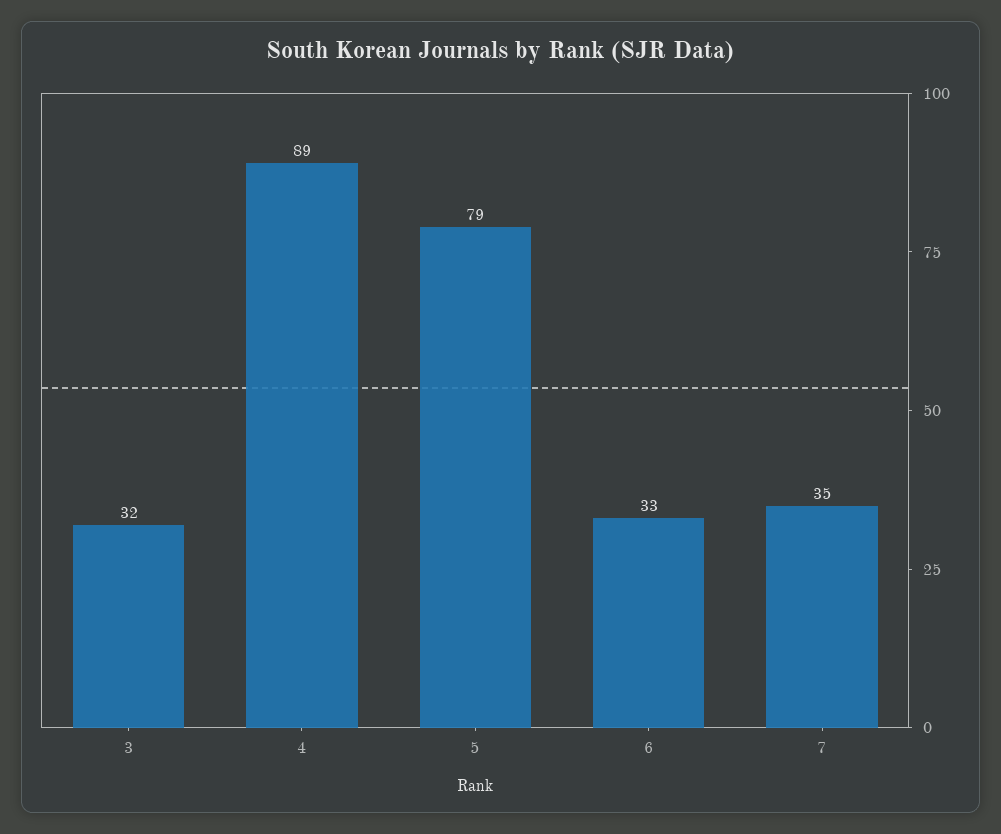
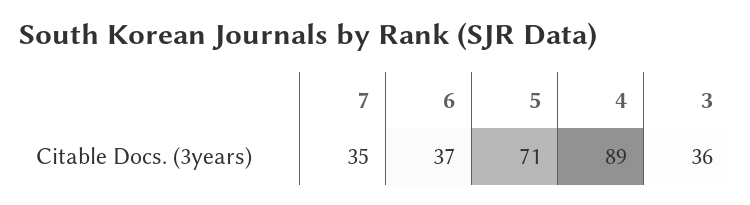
3: 32 -> 36
5: 79 -> 71
6: 33 -> 37

